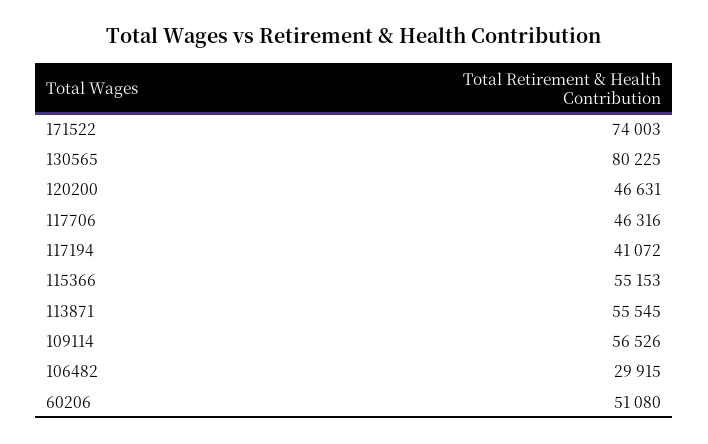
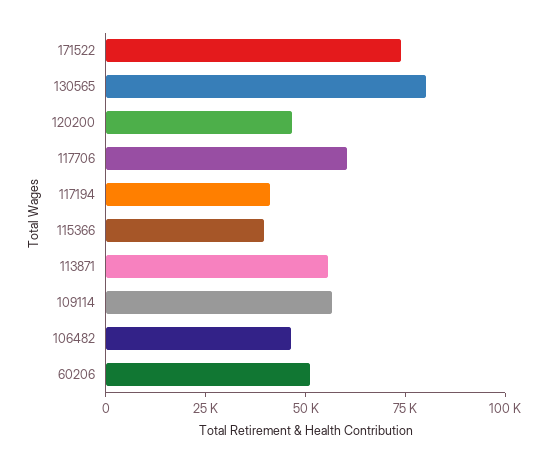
117706: 46316 -> 60000
115366: 55153 -> 40000
106482: 29915 -> 45000

